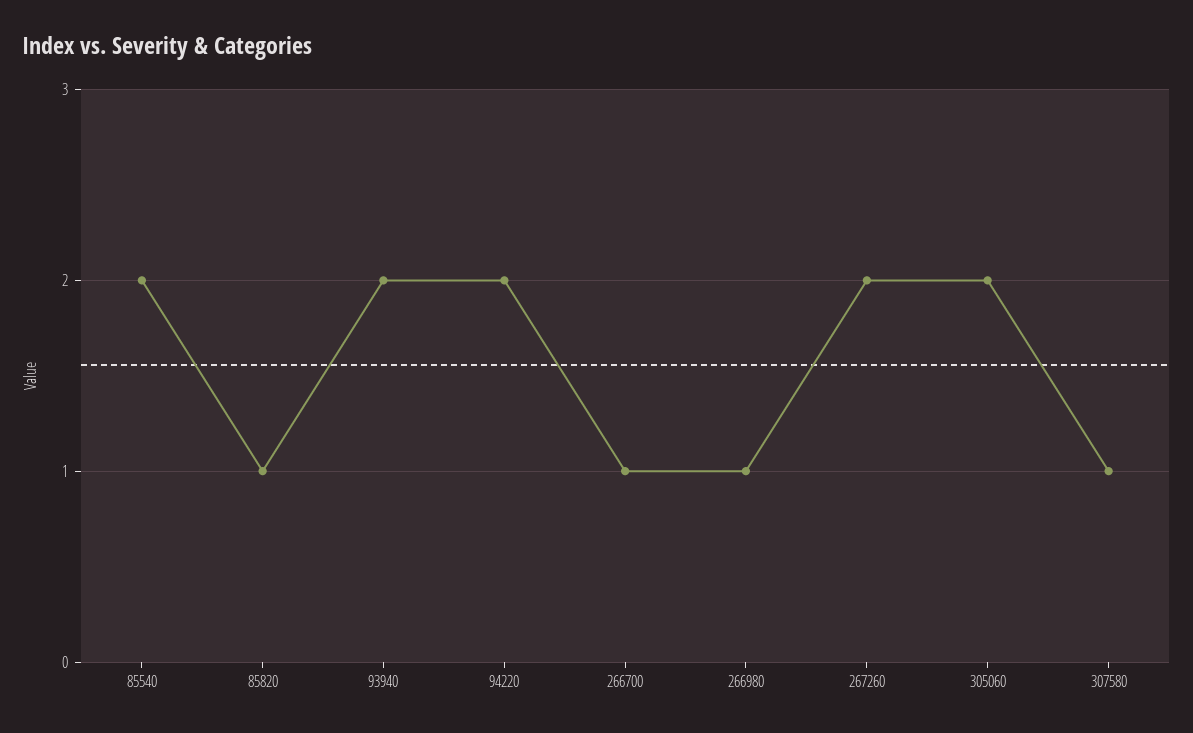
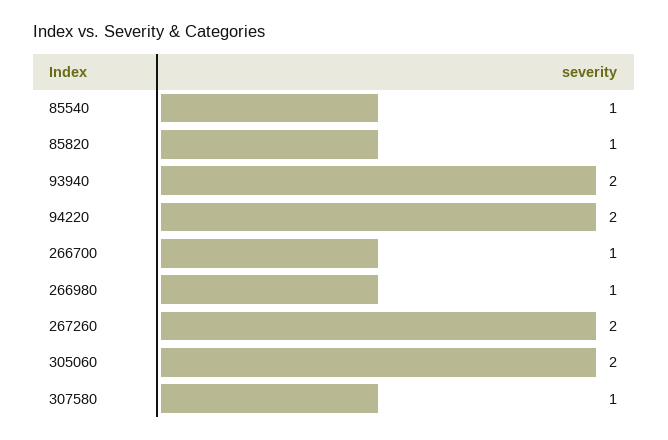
85540: 2 -> 1

